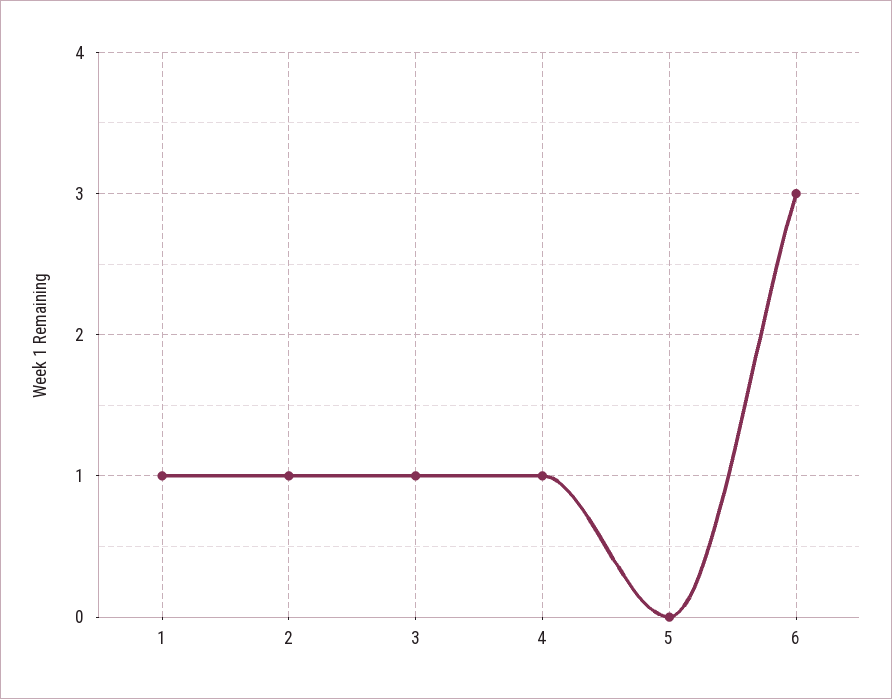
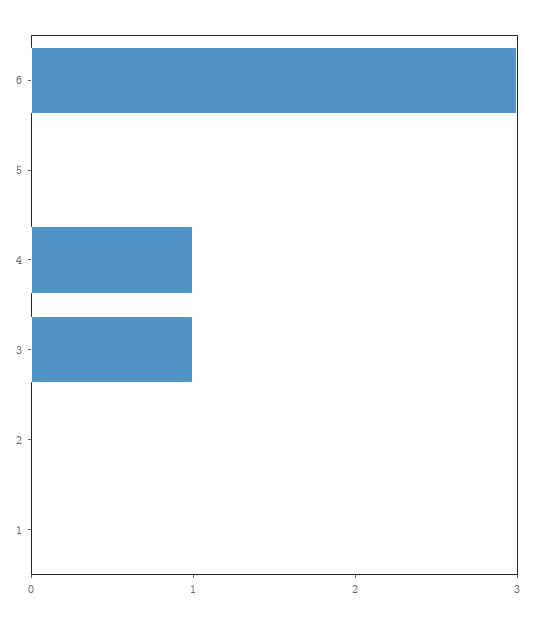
1: 1 -> 0
2: 1 -> 0

